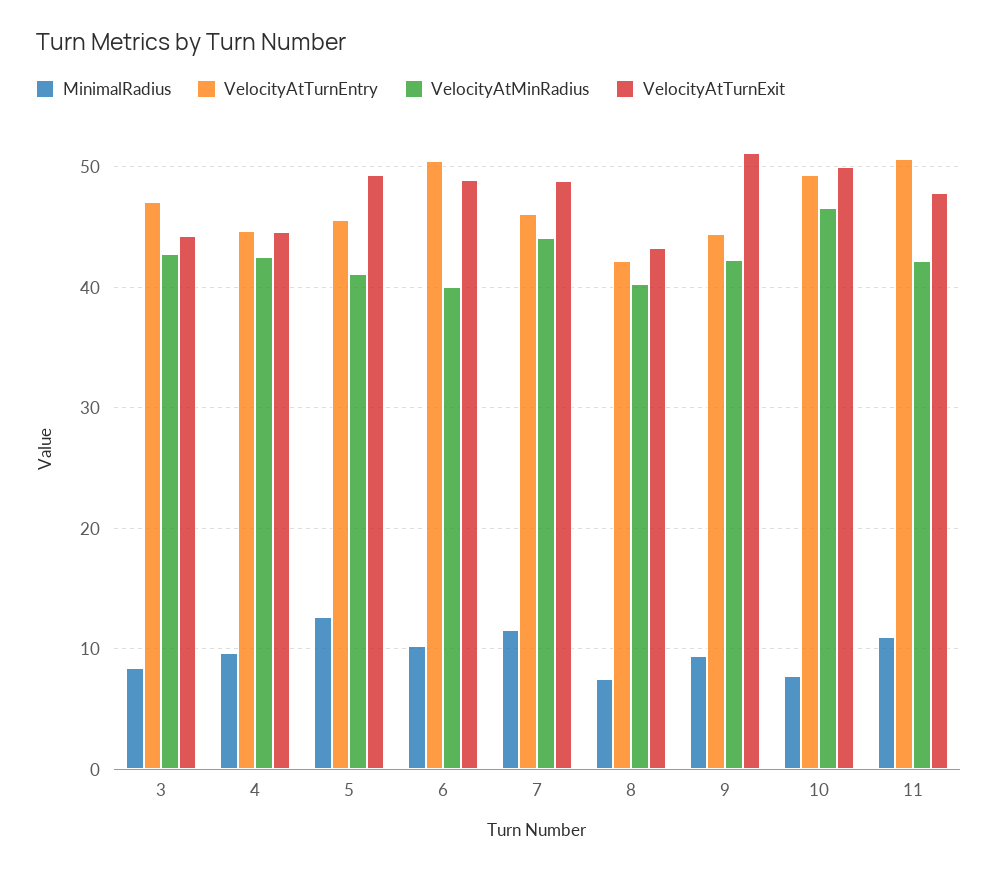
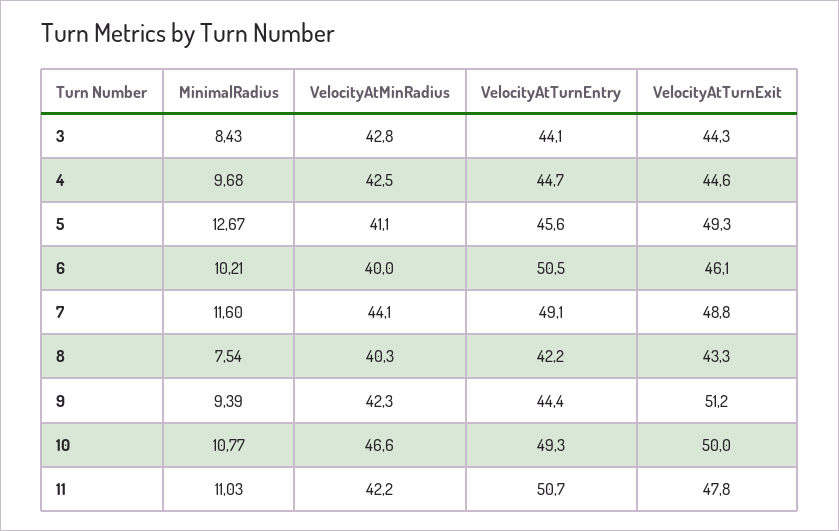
VelocityAtTurnEntry, 3: 47 -> 44.1
VelocityAtTurnExit, 6: 49 -> 46.1
VelocityAtTurnEntry, 7: 46 -> 49.1
MinimalRadius, 10: 8 -> 10.77

